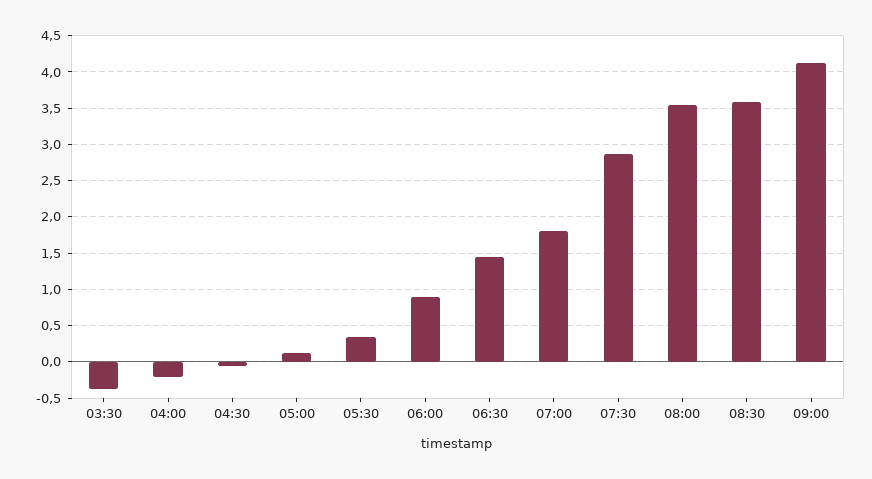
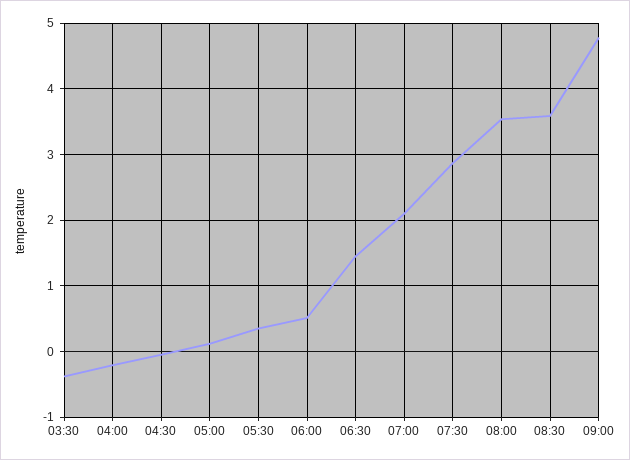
06:00: 0.9 -> 0.5
07:00: 1.8 -> 2.1
09:00: 4.1 -> 4.8

